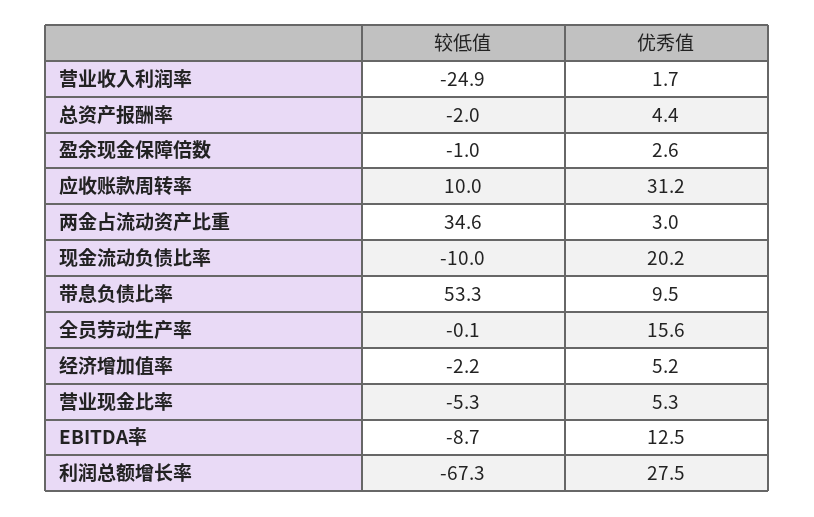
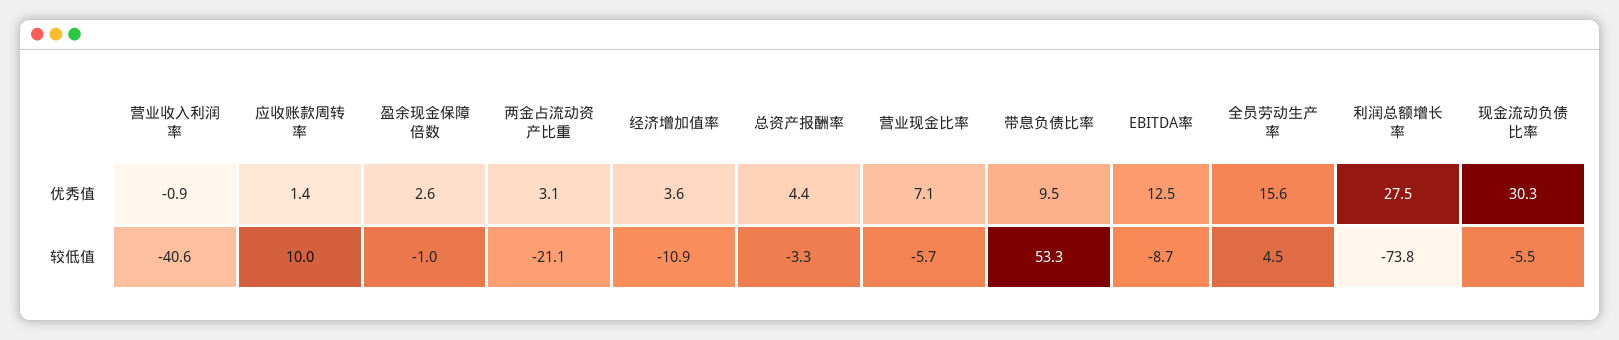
较低值, 营业收入利润率: -24.9 -> -40.6
优秀值, 营业收入利润率: 1.7 -> -0.9
较低值, 总资产报酬率: -2 -> -3.3
优秀值, 应收账款周转率: 31.2 -> 1.4
较低值, 两金占流动资产比重: 34.6 -> -21.1
优秀值, 两金占流动资产比重: 3 -> 3.1
较低值, 现金流动负债比率: -10 -> -5.5
优秀值, 现金流动负债比率: 20.2 -> 30.3
较低值, 全员劳动生产率: -0.1 -> 4.5
较低值, 经济增加值率: -2.2 -> -10.9
优秀值, 经济增加值率: 5.2 -> 3.6
较低值, 营业现金比率: -5.3 -> -5.7
优秀值, 营业现金比率: 5.3 -> 7.1
较低值, 利润总额增长率: -67.3 -> -73.8

